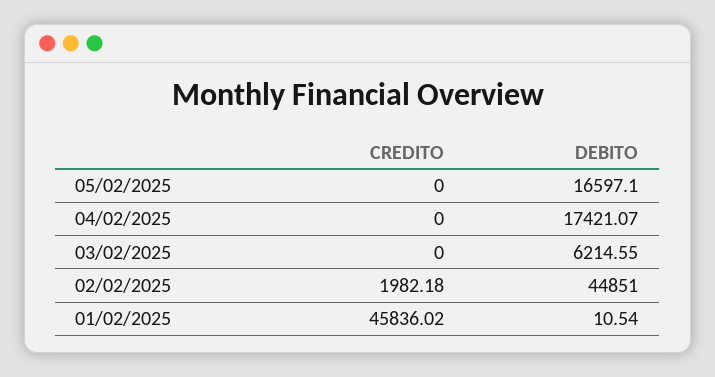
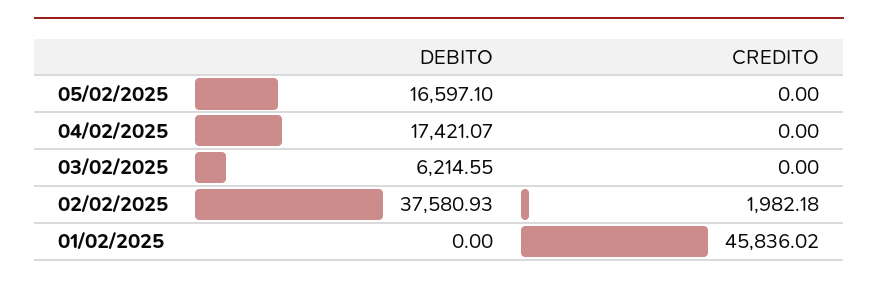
DEBITO, 02/02/2025: 44851 -> 37580.93
DEBITO, 01/02/2025: 10.54 -> 0

